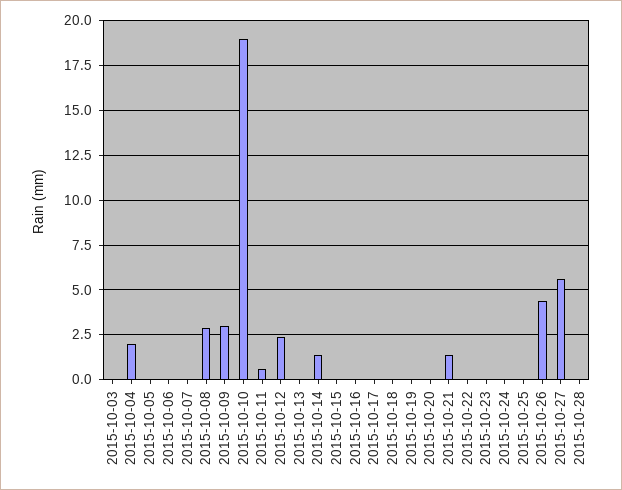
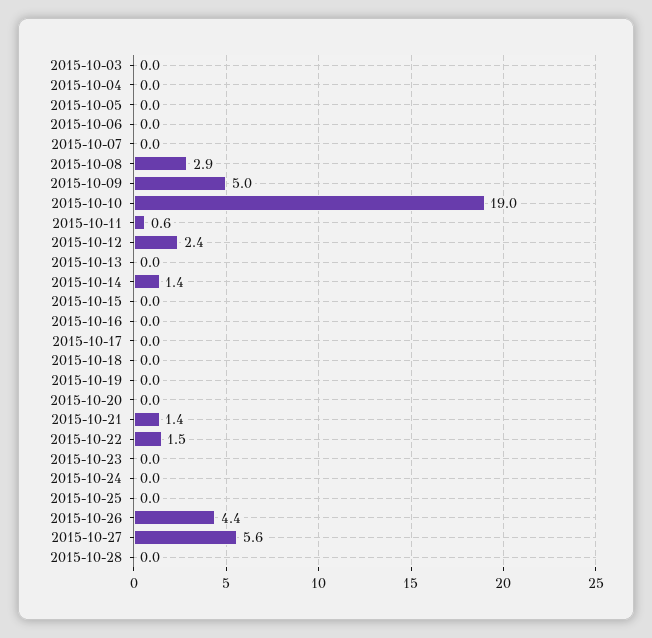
2015-10-04: 2 -> 0
2015-10-09: 3 -> 5
2015-10-22: 0 -> 1.5

